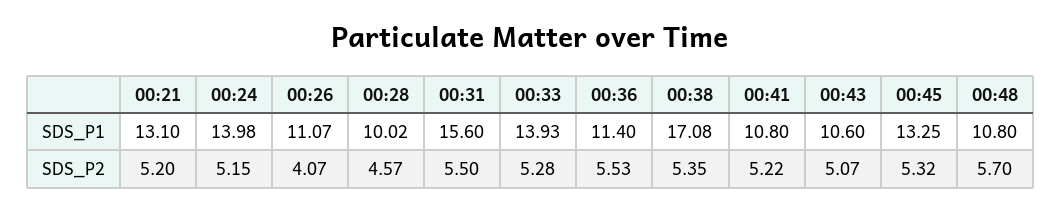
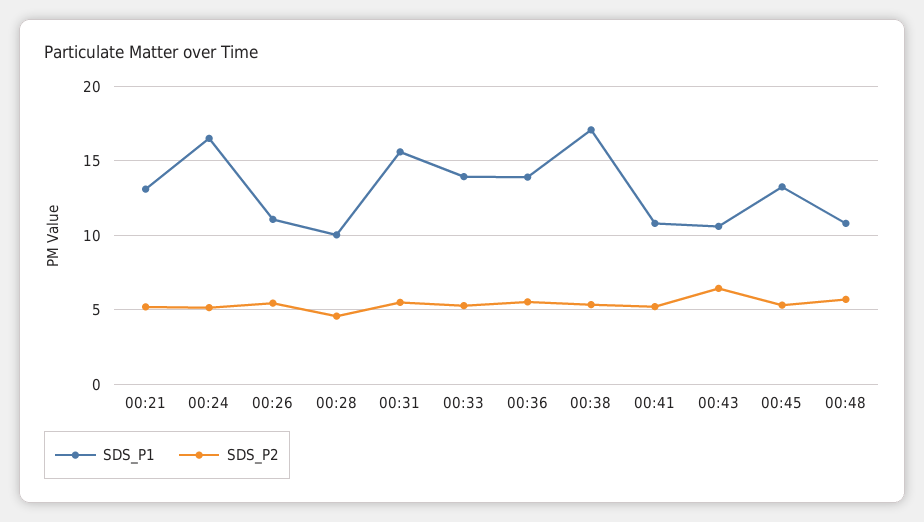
SDS_P1, 00:24: 13.98 -> 16.5
SDS_P1, 00:36: 11.4 -> 14
SDS_P2, 00:26: 4.07 -> 5.5
SDS_P2, 00:43: 5.07 -> 6.5

